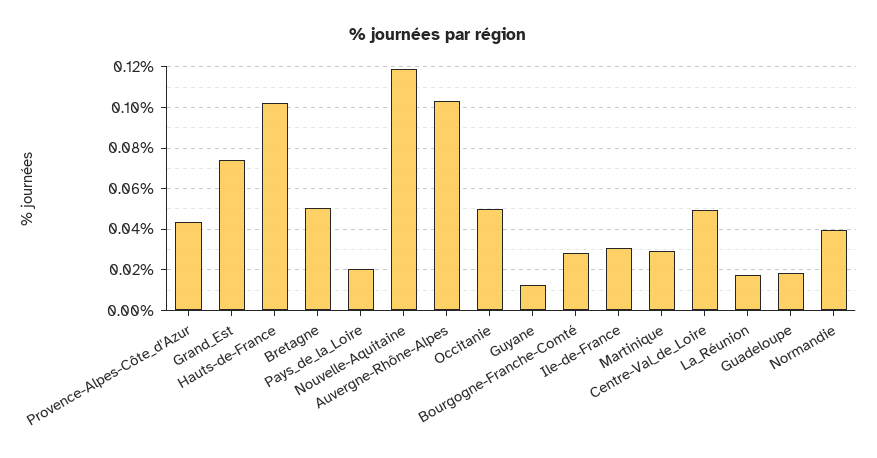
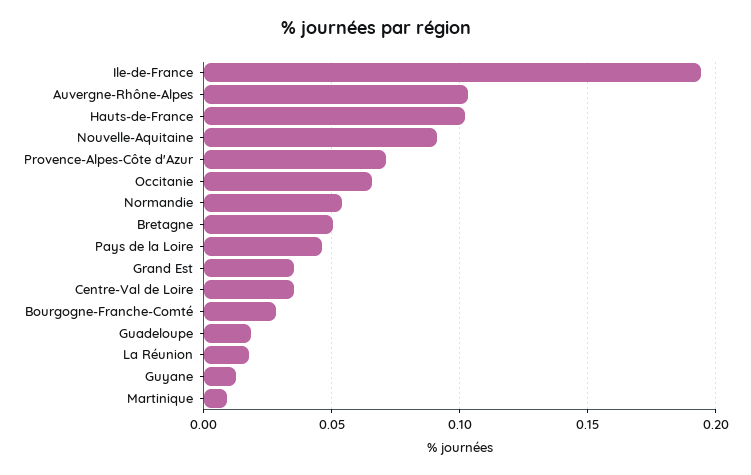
Provence-Alpes-Côte_d'Azur: 0.045 -> 0.07
Grand_Est: 0.075 -> 0.035
Pays_de_la_Loire: 0.02 -> 0.045
Nouvelle-Aquitaine: 0.12 -> 0.09
Occitanie: 0.05 -> 0.065
Ile-de-France: 0.03 -> 0.195
Martinique: 0.03 -> 0.01
Centre-Val_de_Loire: 0.05 -> 0.035
Normandie: 0.04 -> 0.055

